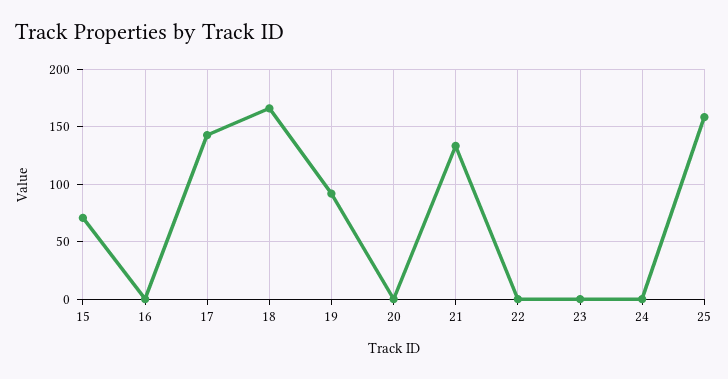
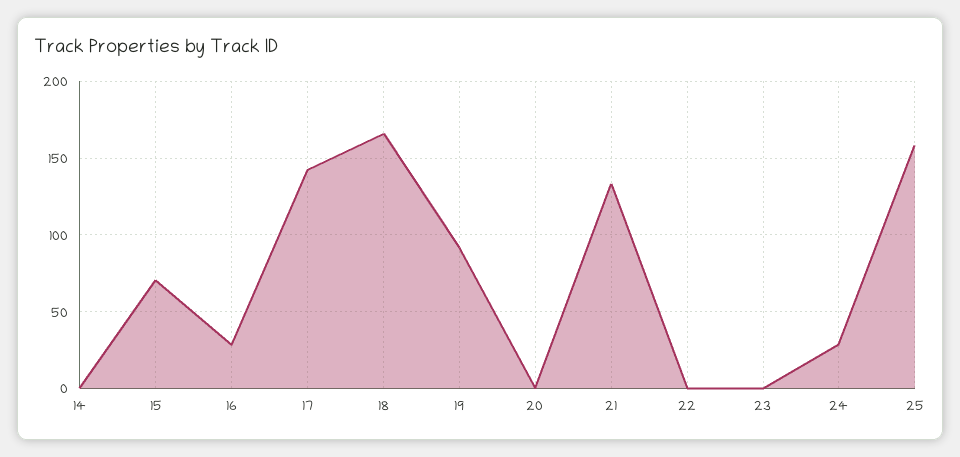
16: 0 -> 30
24: 0 -> 30
14: none -> 0

